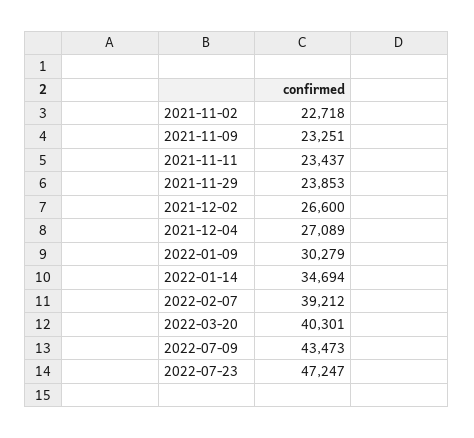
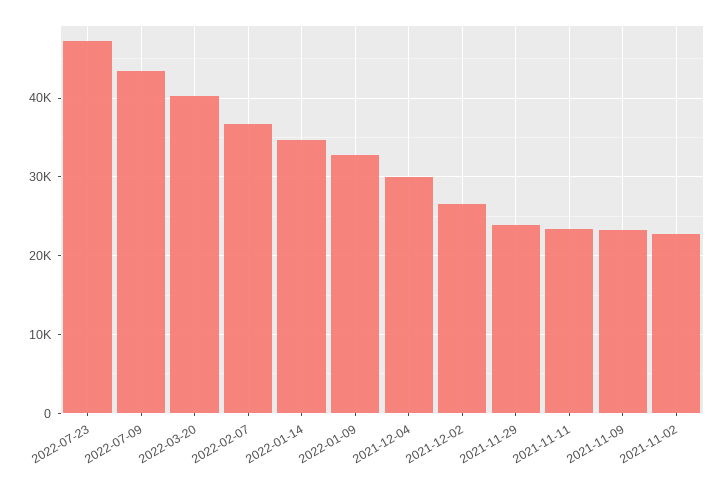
2021-12-04: 27089 -> 30000
2022-01-09: 30279 -> 33000
2022-02-07: 39212 -> 37000

